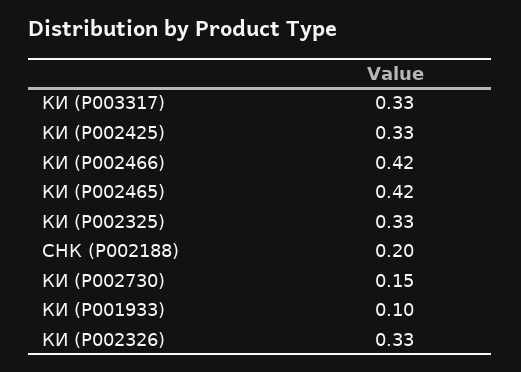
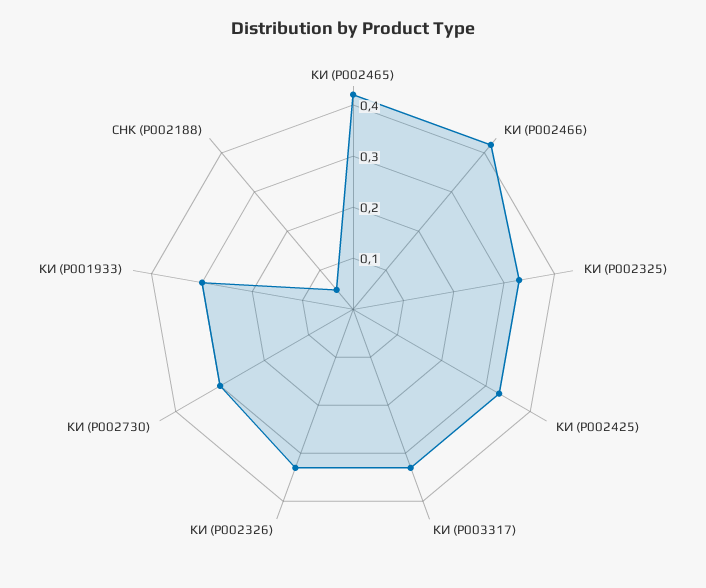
СНК (P002188): 0.2 -> 0.05
КИ (P002730): 0.15 -> 0.3
КИ (P001933): 0.1 -> 0.3

